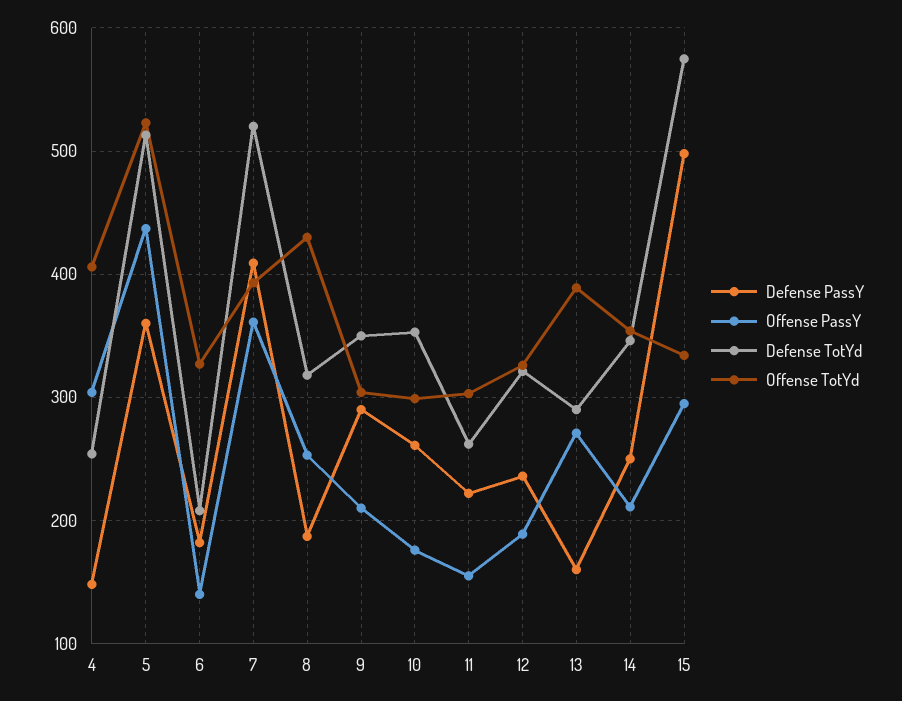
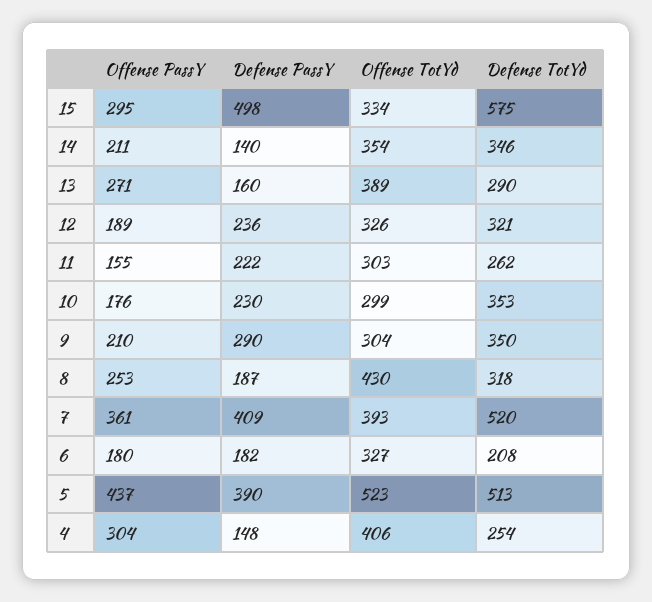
Defense PassY, 5: 360 -> 390
Offense PassY, 6: 140 -> 180
Defense PassY, 10: 260 -> 230
Defense PassY, 14: 250 -> 140

